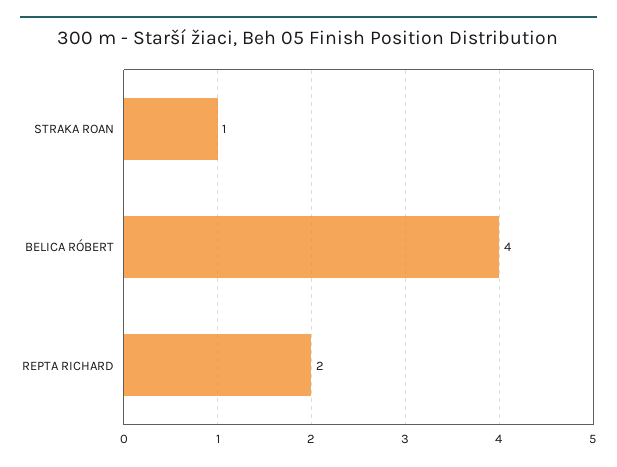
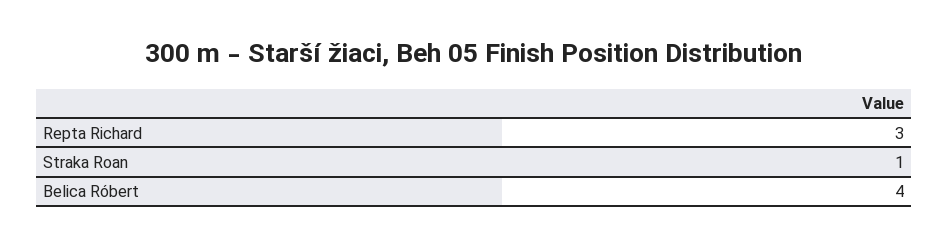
REPTA RICHARD: 2 -> 3

